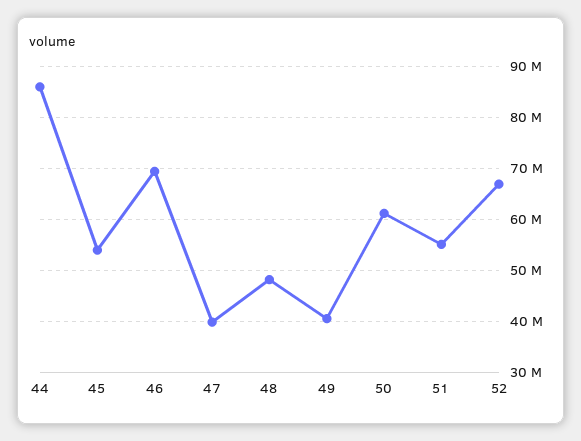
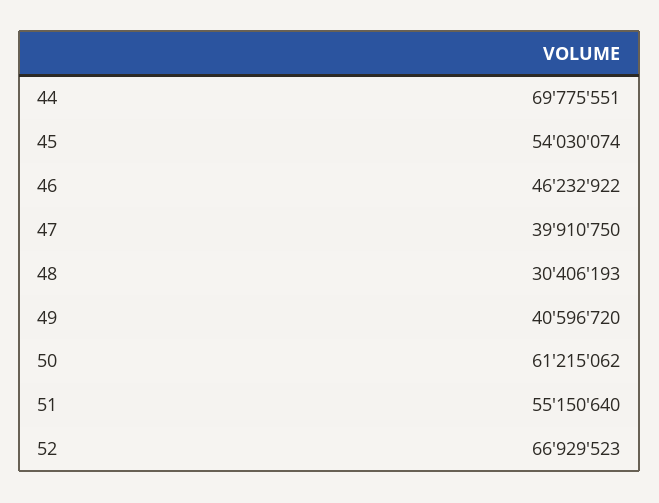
44: 86000000 -> 69775551
46: 70000000 -> 46232922
48: 48000000 -> 30406193

